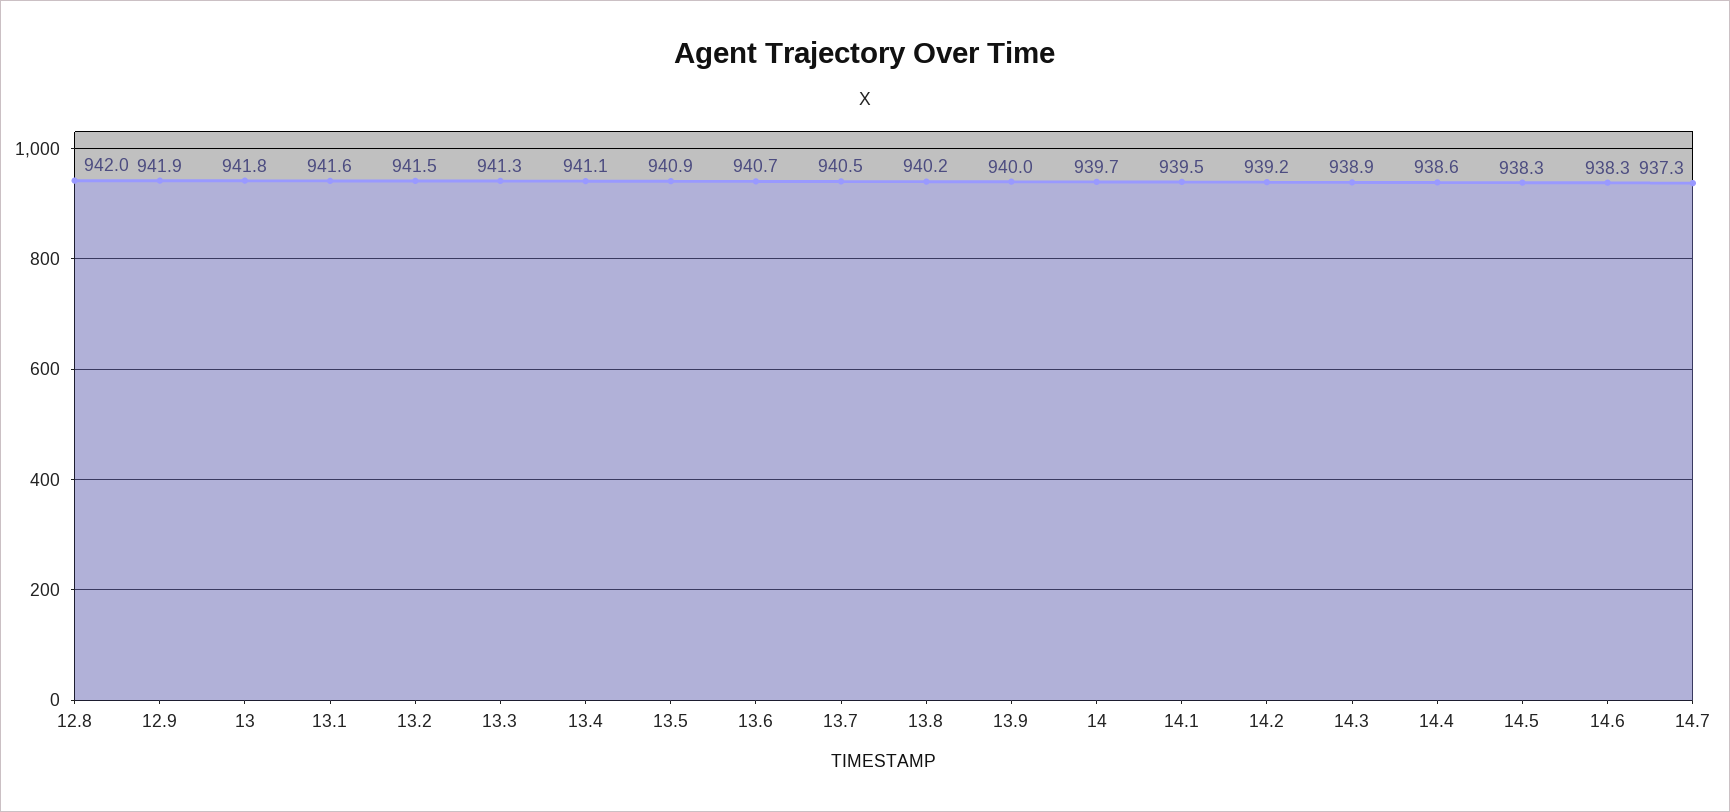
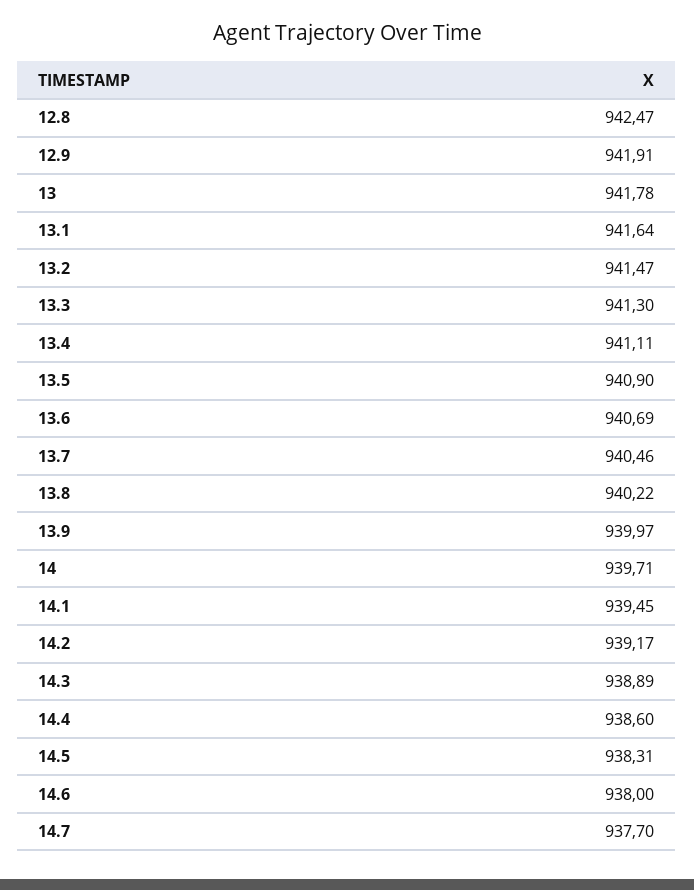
12.8: 942 -> 942.47
14.6: 938.3 -> 938
14.7: 937.3 -> 937.7

